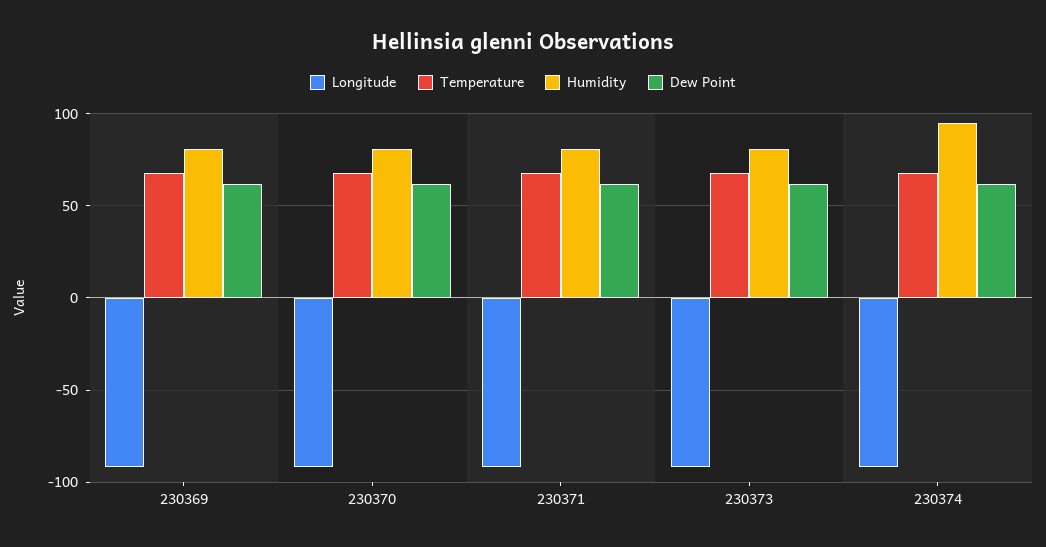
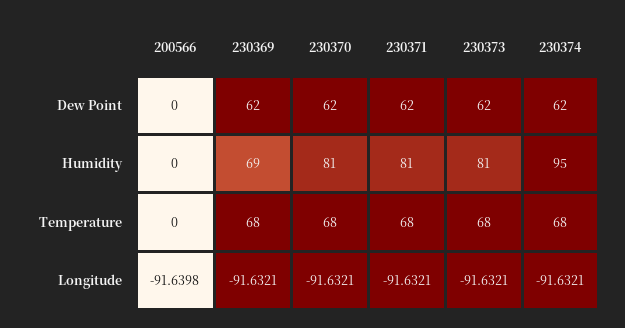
Humidity, 230369: 80 -> 69
Dew Point, 200566: none -> 0
Humidity, 200566: none -> 0
Temperature, 200566: none -> 0
Longitude, 200566: none -> -91.6398

